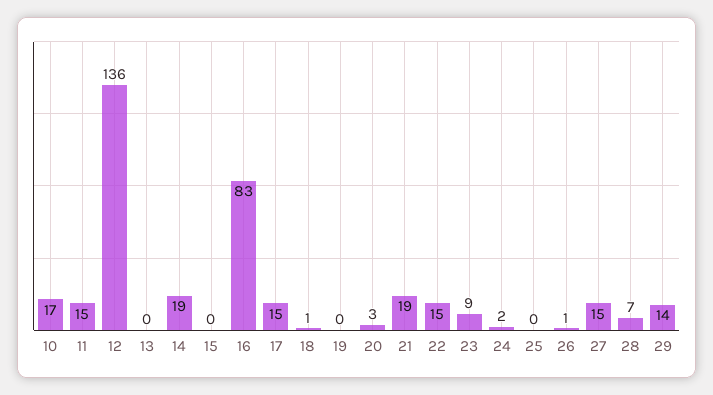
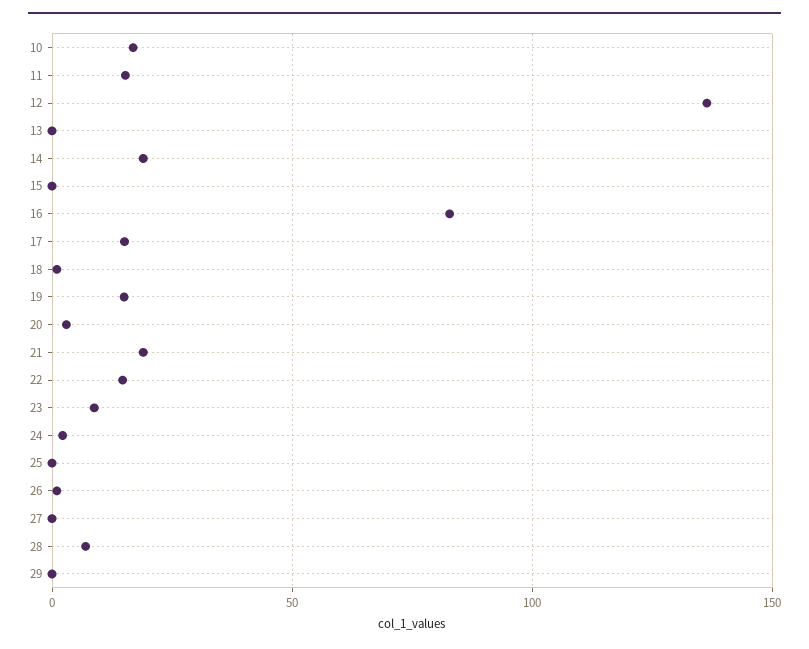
19: 0 -> 15
27: 15 -> 0
29: 14 -> 0

